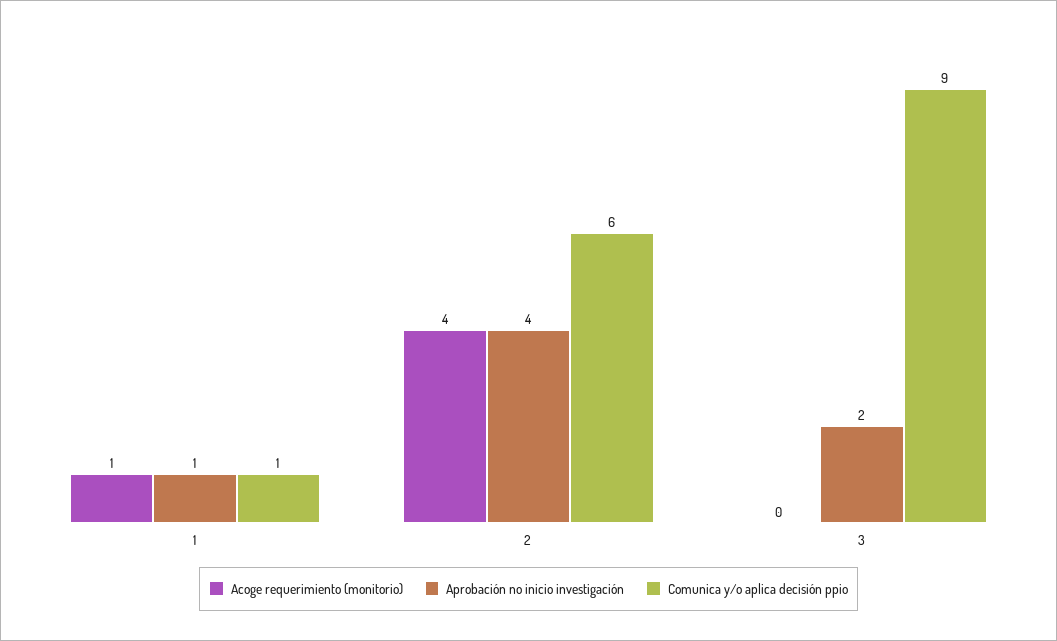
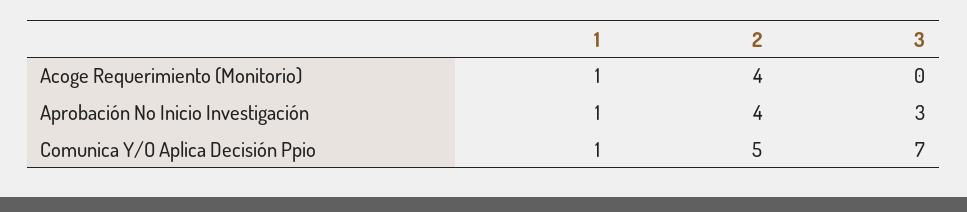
Comunica y/o aplica decisión ppio, 2: 6 -> 5
Aprobación no inicio investigación, 3: 2 -> 3
Comunica y/o aplica decisión ppio, 3: 9 -> 7

